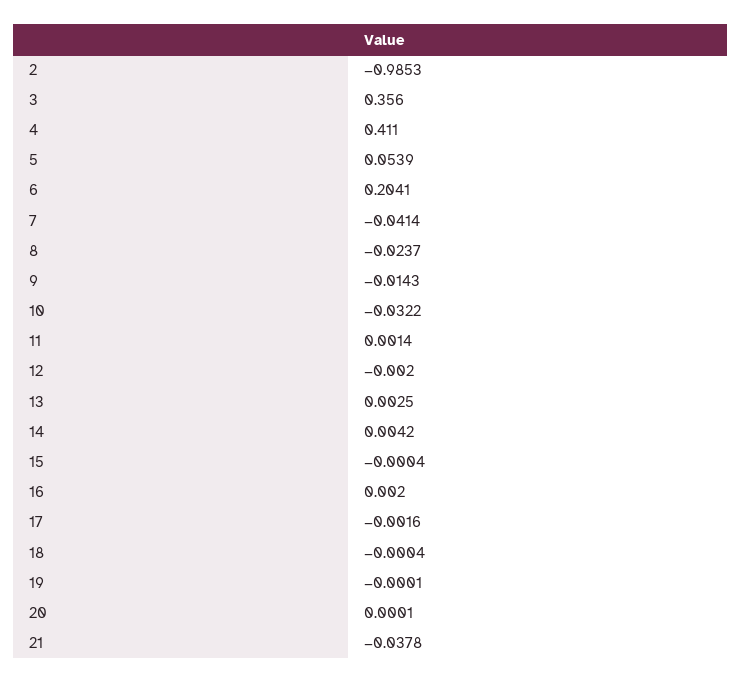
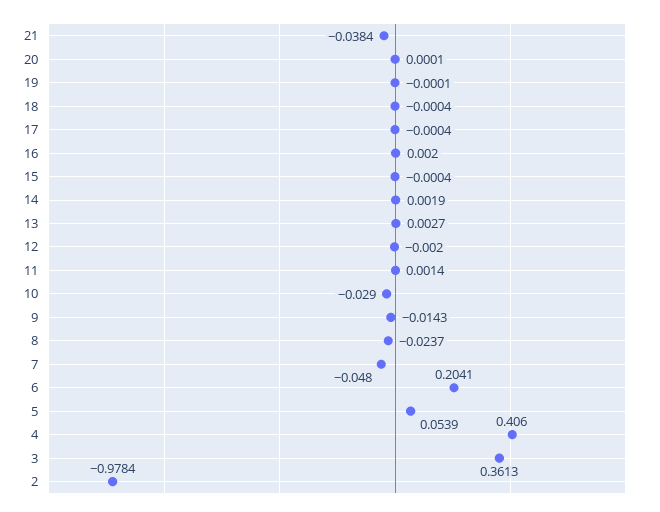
2: -0.9853 -> -0.9784
3: 0.356 -> 0.3613
4: 0.411 -> 0.406
7: -0.0414 -> -0.048
10: -0.0322 -> -0.029
13: 0.0025 -> 0.0027
14: 0.0042 -> 0.0019
17: -0.0016 -> -0.0004
21: -0.0378 -> -0.0384

